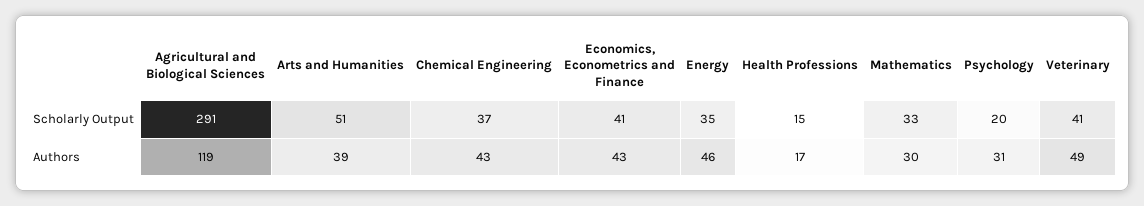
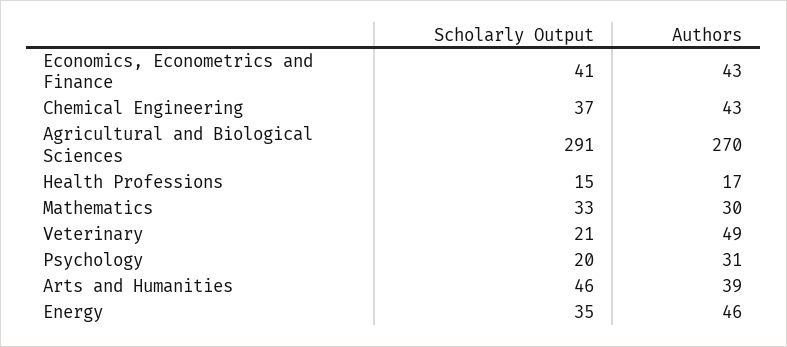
Arts and Humanities, Scholarly Output: 51 -> 46
Veterinary, Scholarly Output: 41 -> 21
Agricultural and Biological Sciences, Authors: 119 -> 270

